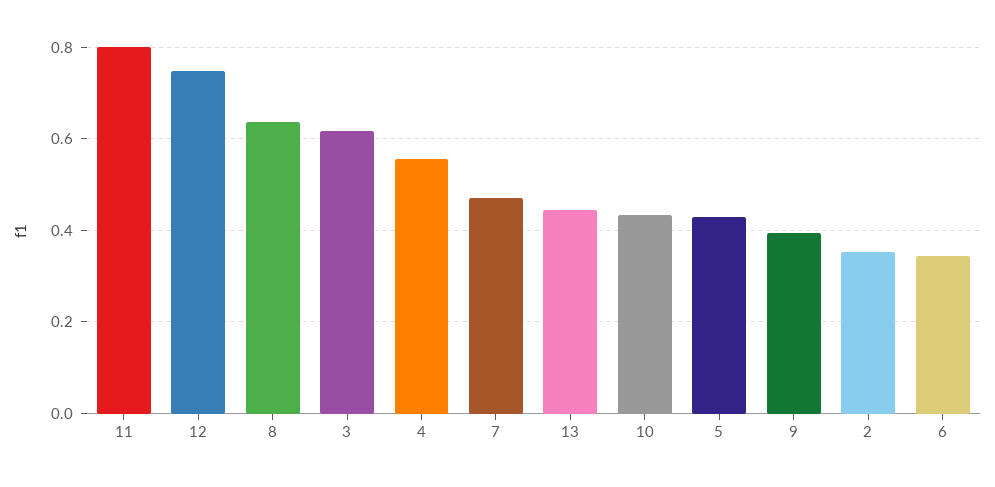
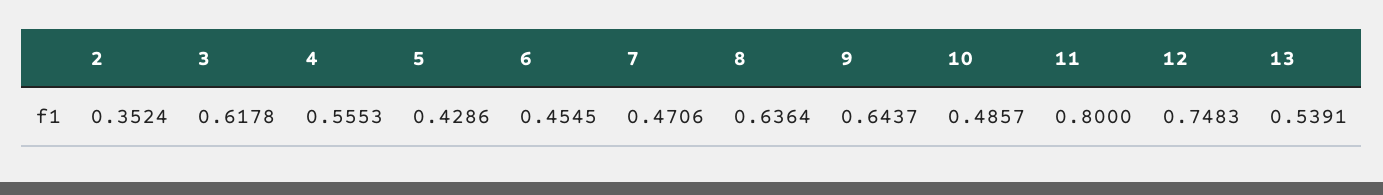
13: 0.44 -> 0.5391
10: 0.44 -> 0.4857
9: 0.4 -> 0.6437
6: 0.34 -> 0.4545

